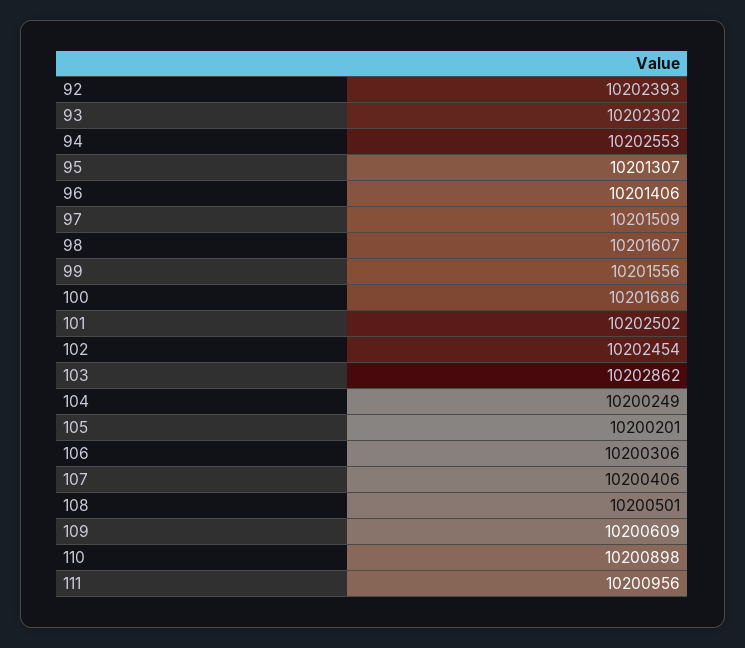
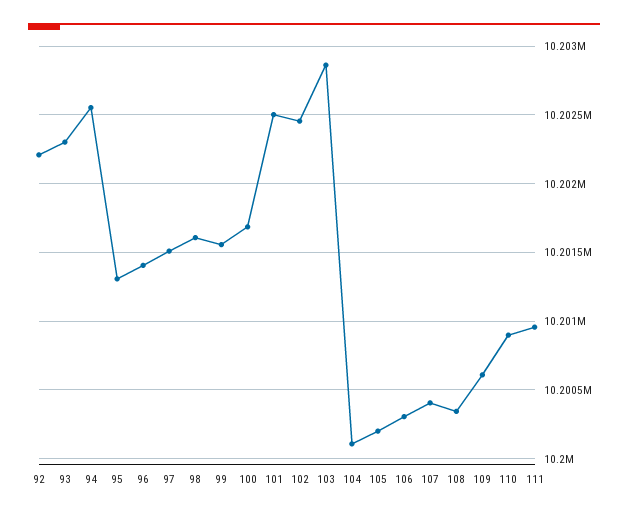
92: 10202393 -> 10202200
104: 10200249 -> 10200100
108: 10200501 -> 10200350

